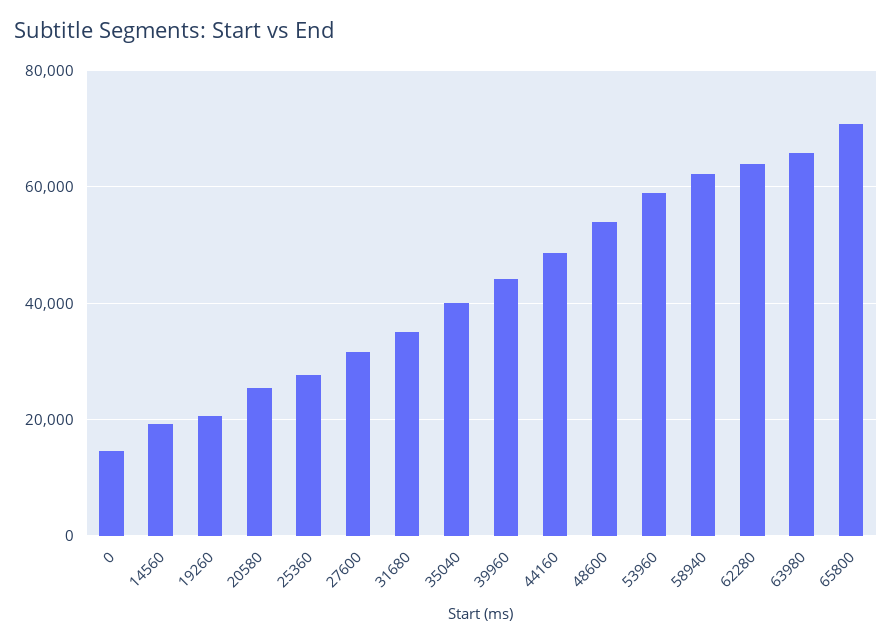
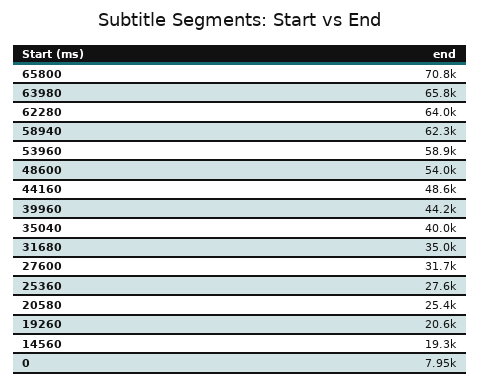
0: 14000 -> 7950

